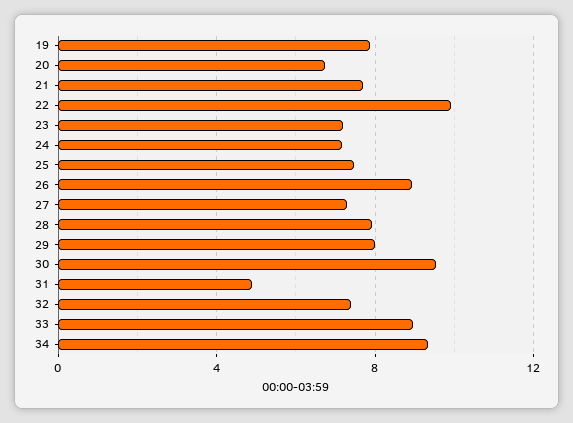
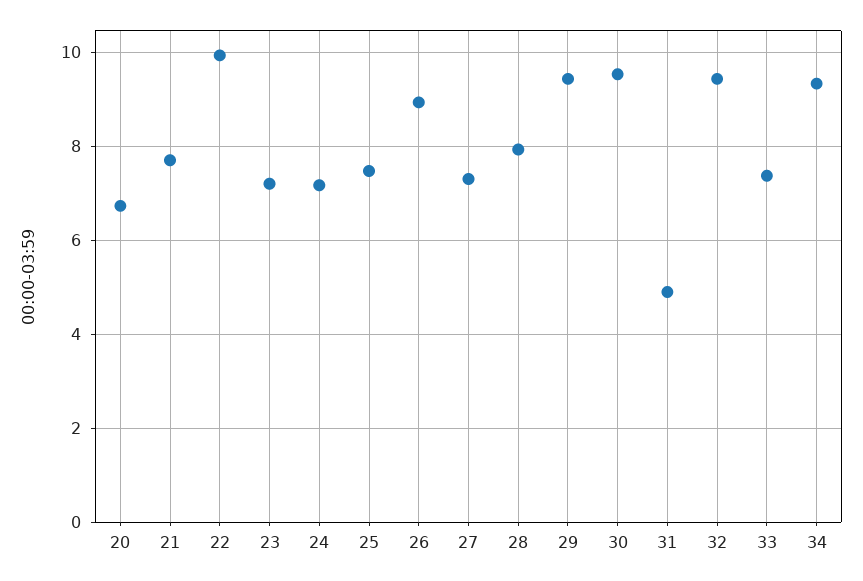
19: 8 -> none
29: 8 -> 9.4
32: 7.5 -> 9.4
33: 9 -> 7.4

